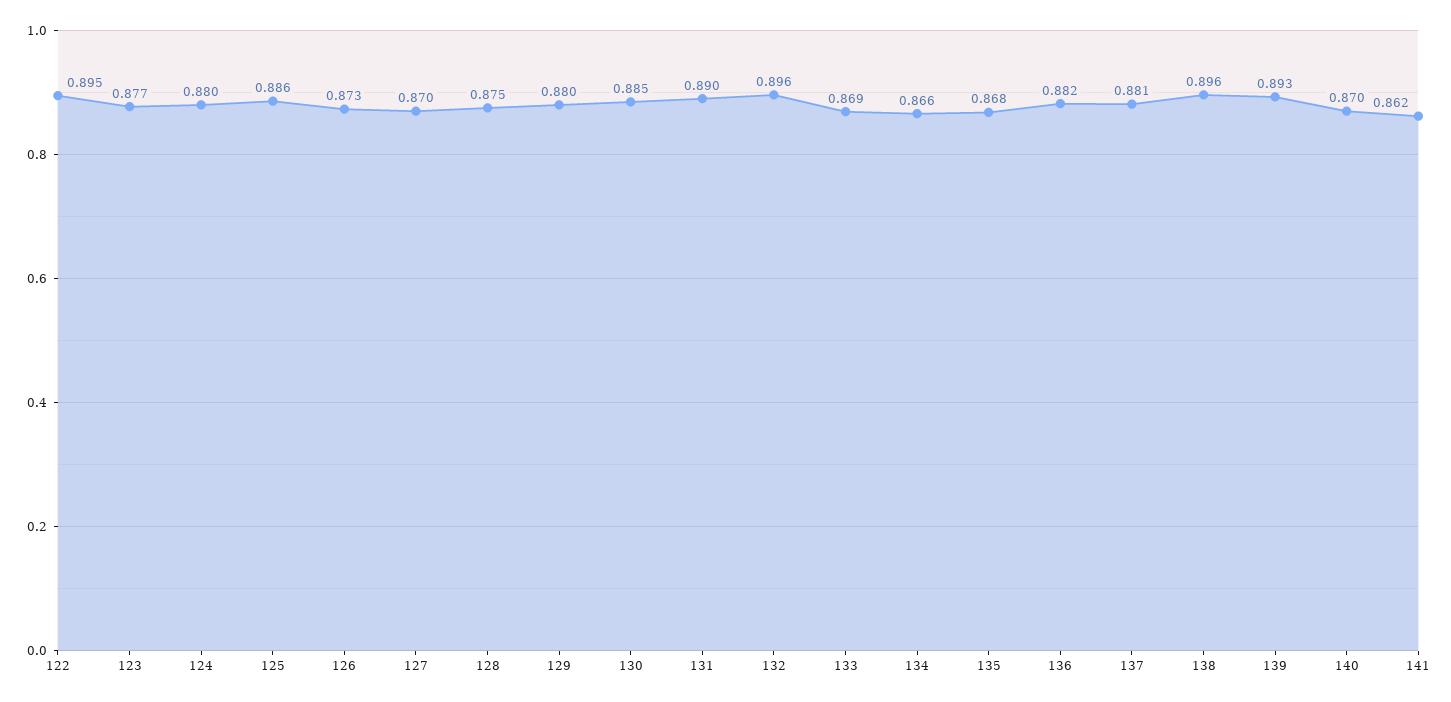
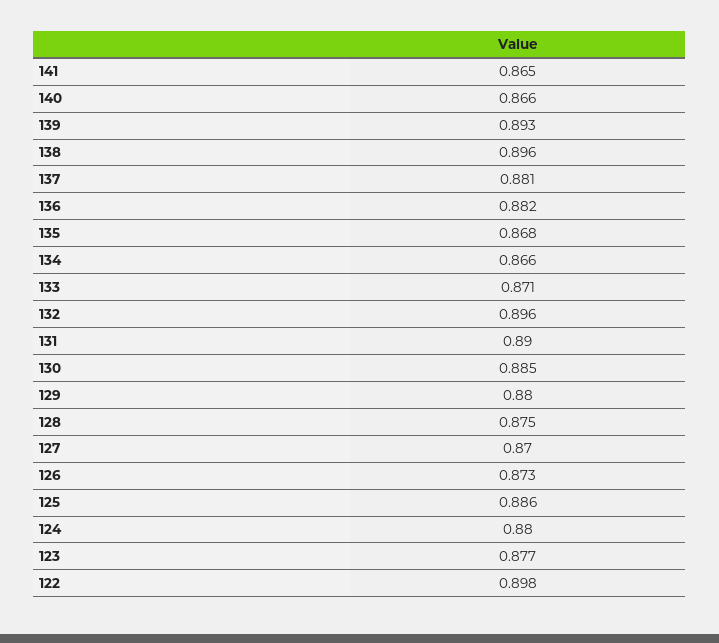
122: 0.895 -> 0.898
133: 0.869 -> 0.871
140: 0.87 -> 0.866
141: 0.862 -> 0.865

